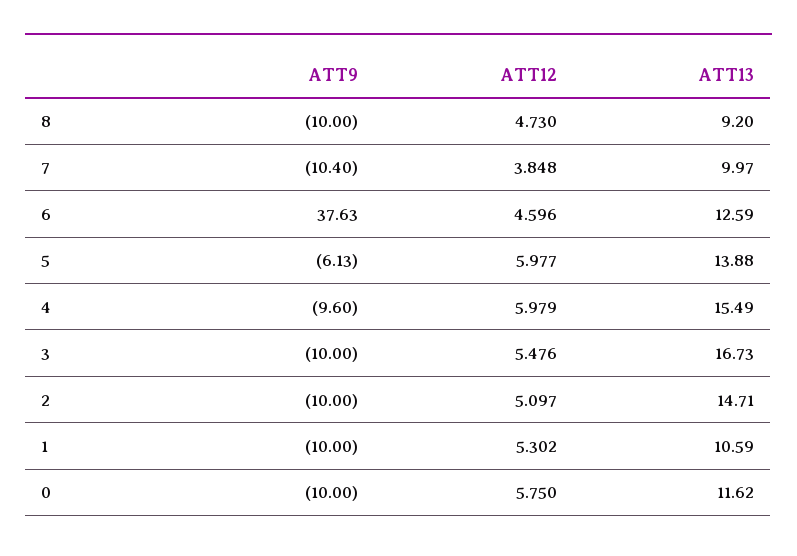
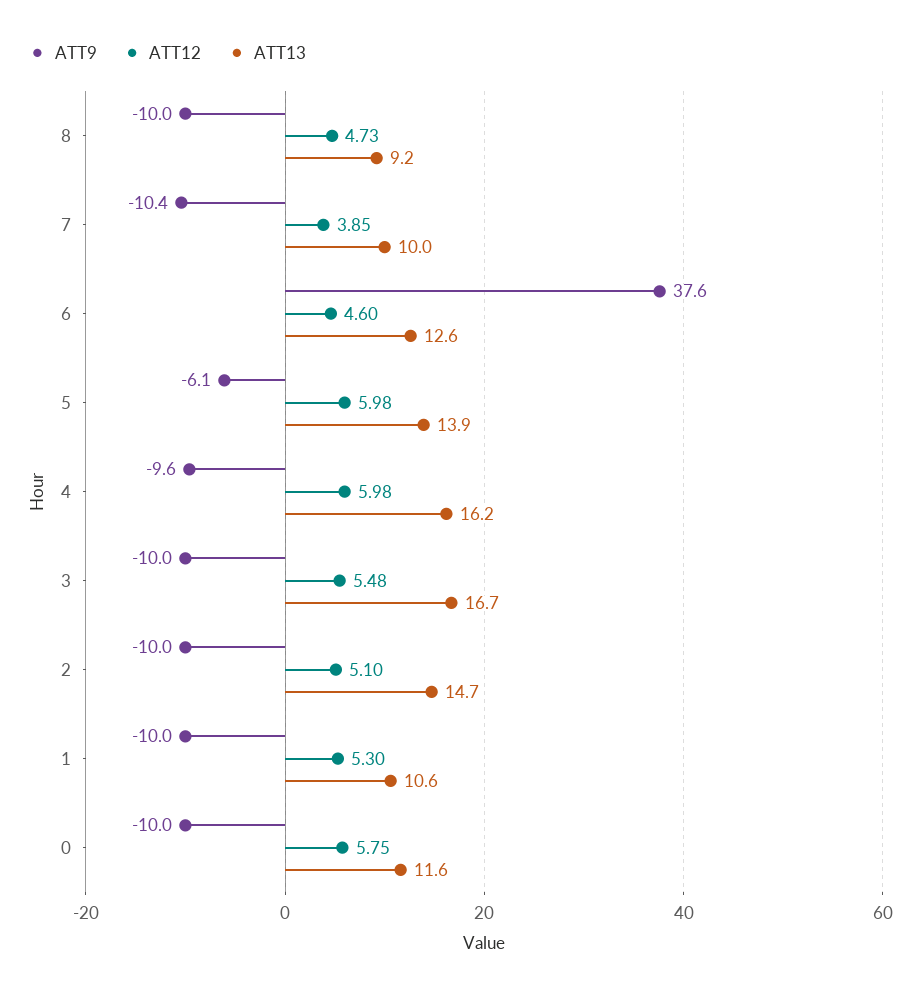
ATT13, 4: 15.49 -> 16.2

